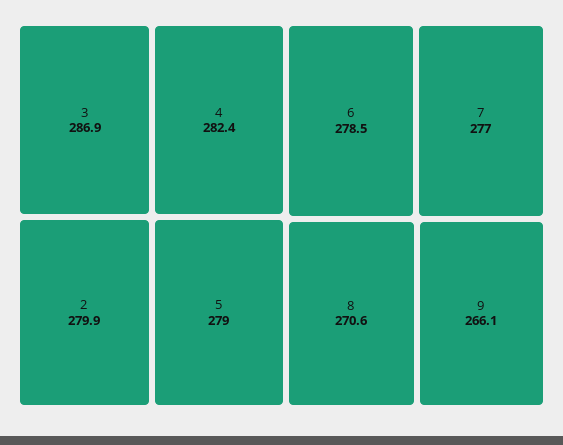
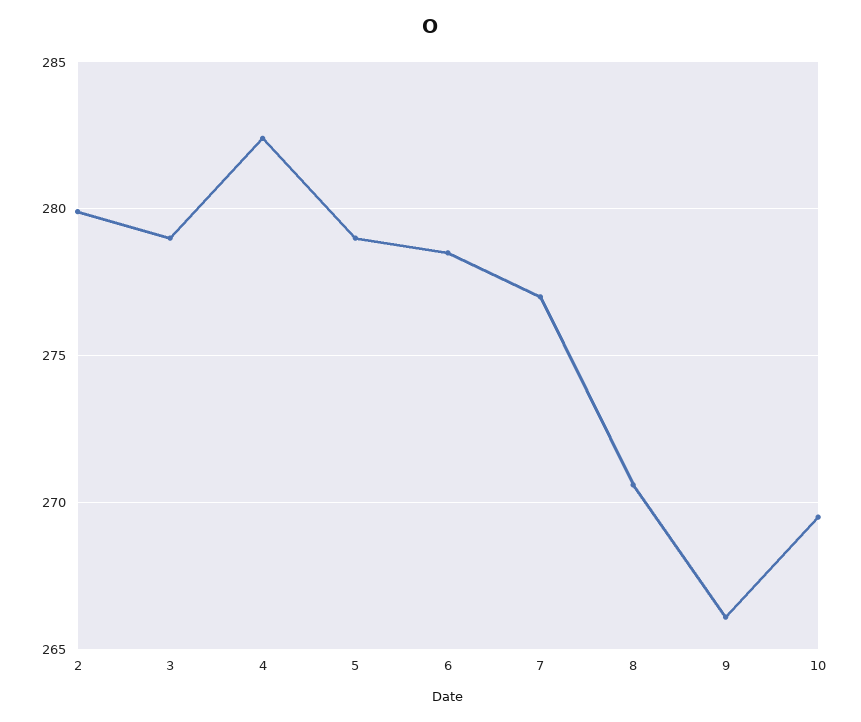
3: 286.9 -> 279
10: none -> 269.5

